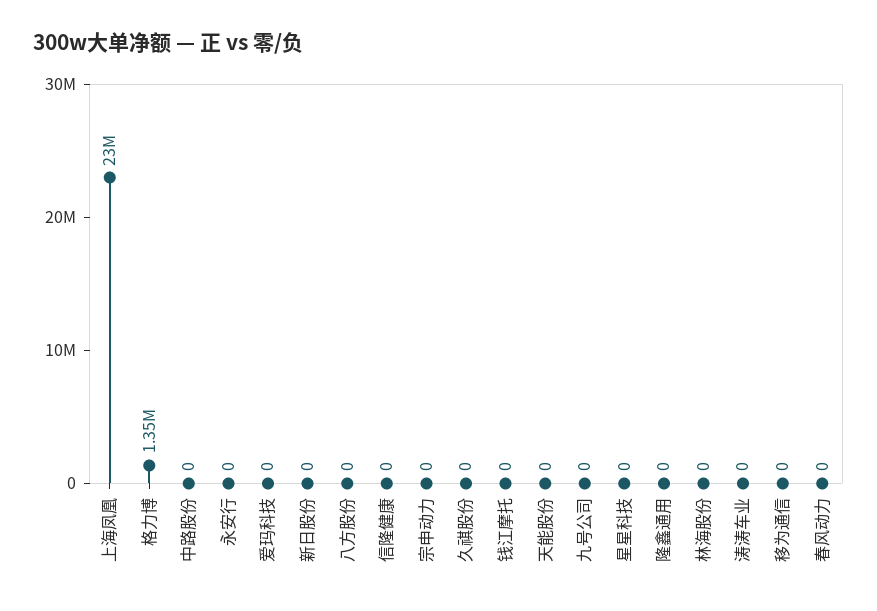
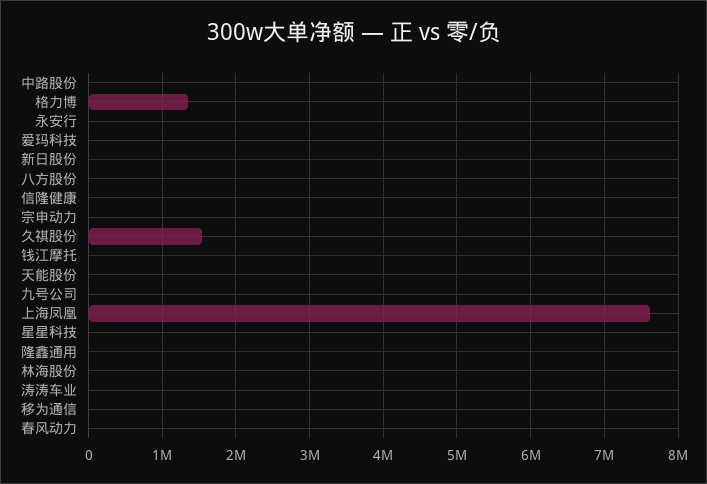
上海凤凰: 23000000 -> 7600000
久祺股份: 0 -> 1500000

